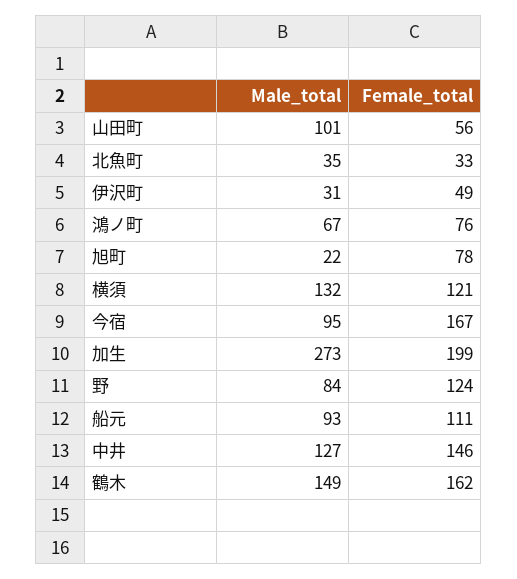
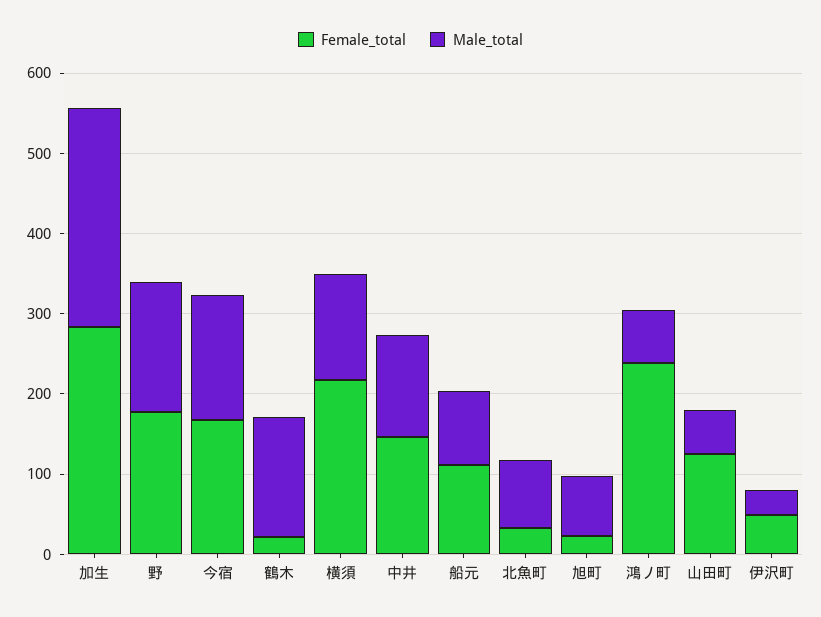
Male_total, 山田町: 101 -> 60
Female_total, 山田町: 56 -> 120
Male_total, 北魚町: 35 -> 80
Female_total, 鴻ノ町: 76 -> 240
Male_total, 旭町: 22 -> 80
Female_total, 旭町: 78 -> 20
Female_total, 横須: 121 -> 220
Male_total, 今宿: 95 -> 160
Female_total, 加生: 199 -> 280
Male_total, 野: 84 -> 160
Female_total, 野: 124 -> 180
Female_total, 鶴木: 162 -> 20

